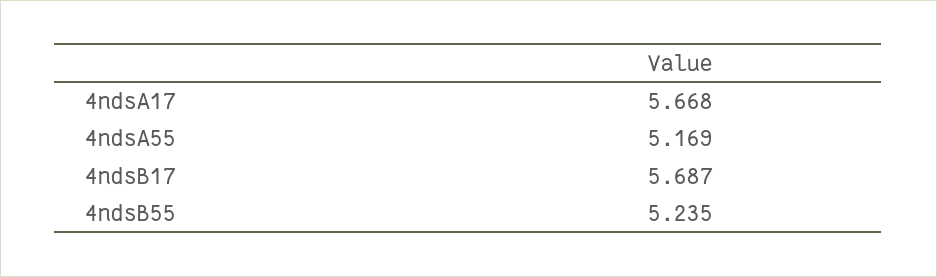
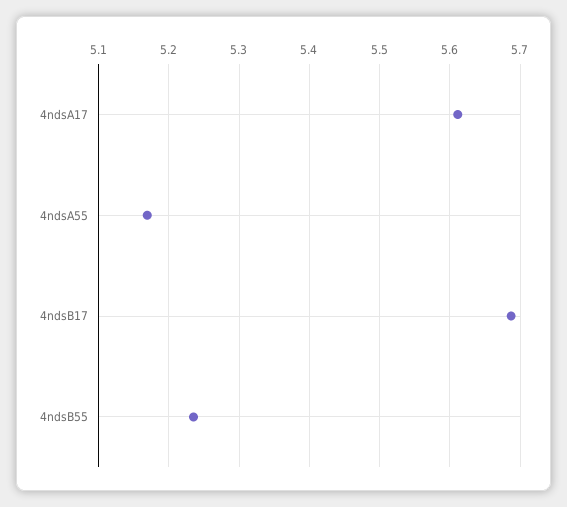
4ndsA17: 5.668 -> 5.61

